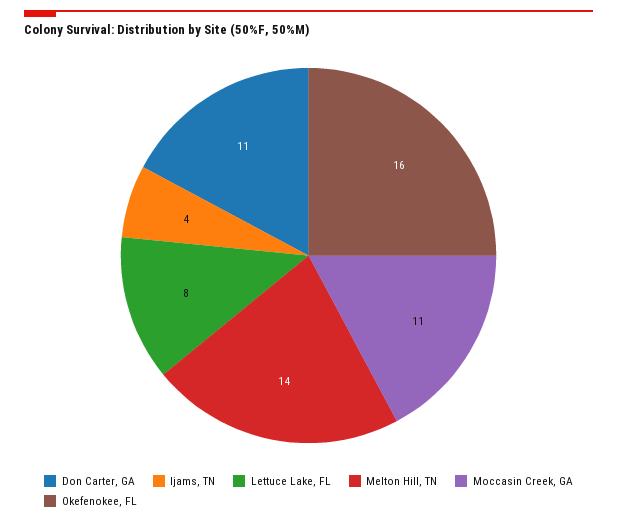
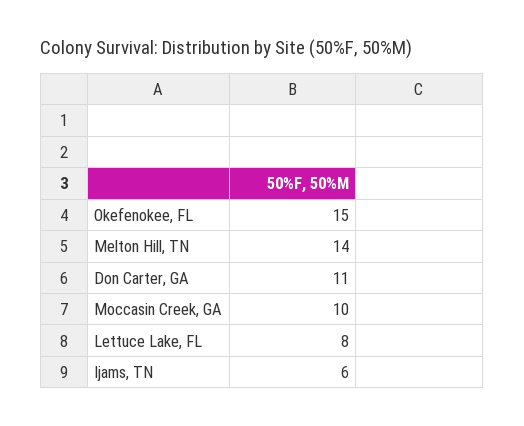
Ijams, TN: 4 -> 6
Moccasin Creek, GA: 11 -> 10
Okefenokee, FL: 16 -> 15

